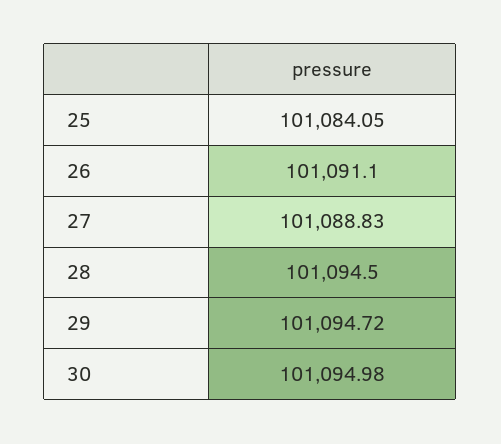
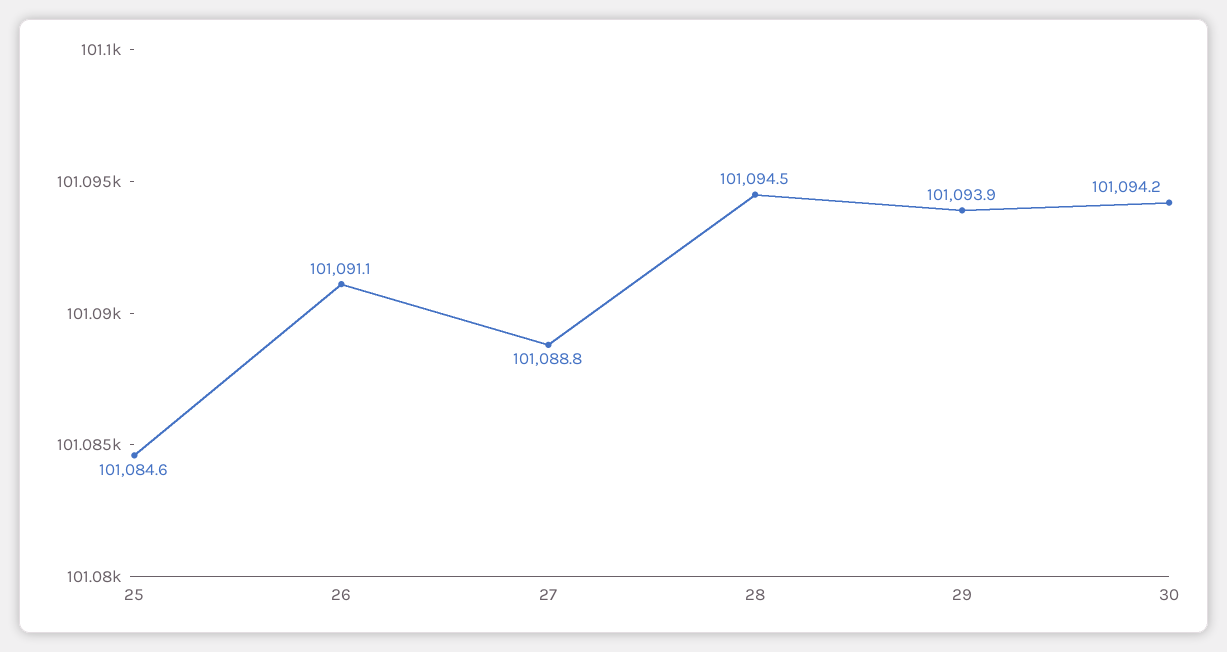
25: 101084.05 -> 101084.6
29: 101094.72 -> 101093.9
30: 101094.98 -> 101094.2

